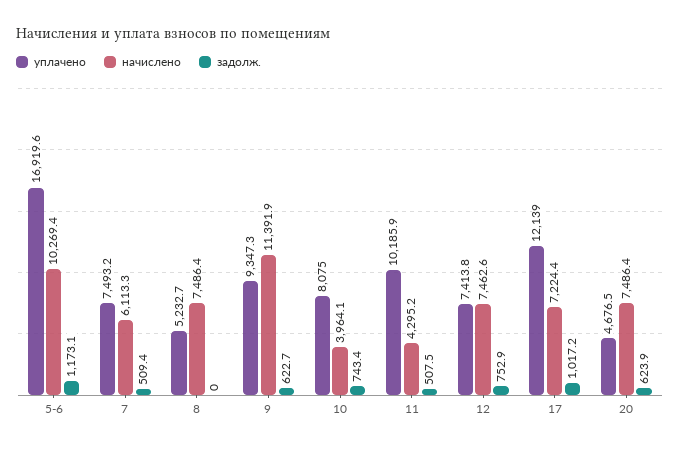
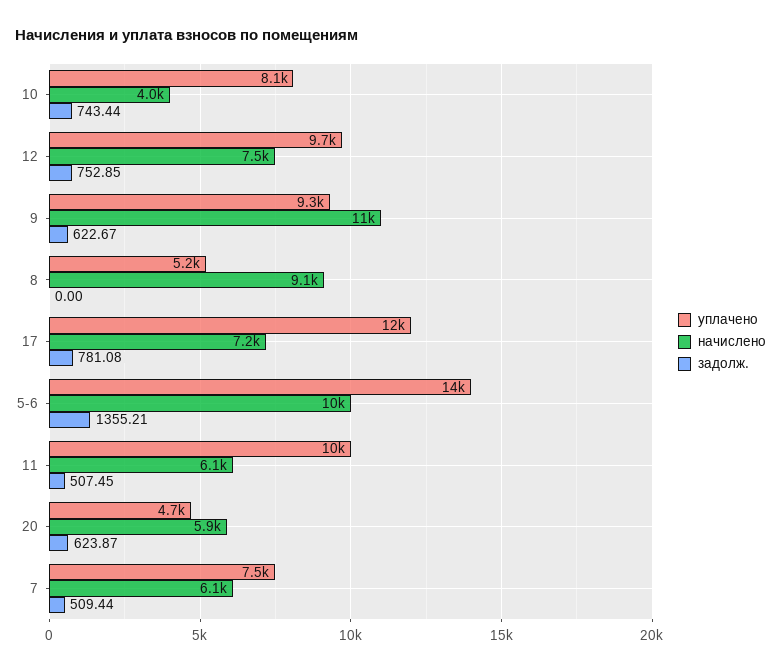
уплачено, 5-6: 16919.6 -> 14000
задолж., 5-6: 1173.1 -> 1355.21
начислено, 8: 7486.4 -> 9100
начислено, 11: 4295.2 -> 6100
уплачено, 12: 7413.8 -> 9700
задолж., 17: 1017.2 -> 781.08
начислено, 20: 7486.4 -> 5900

